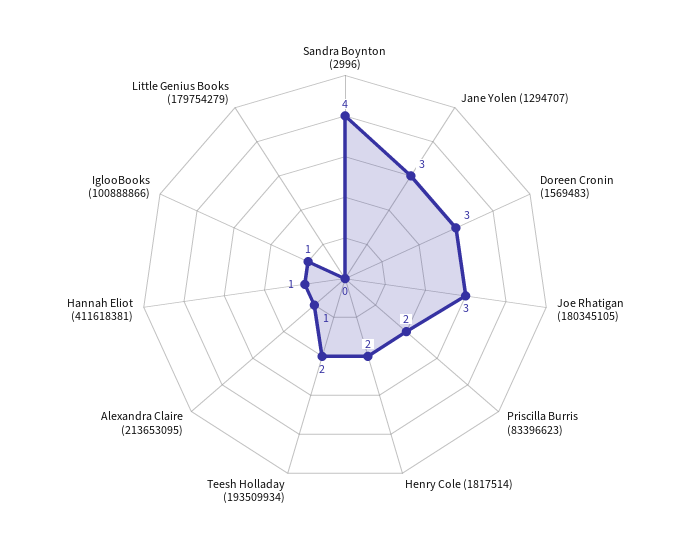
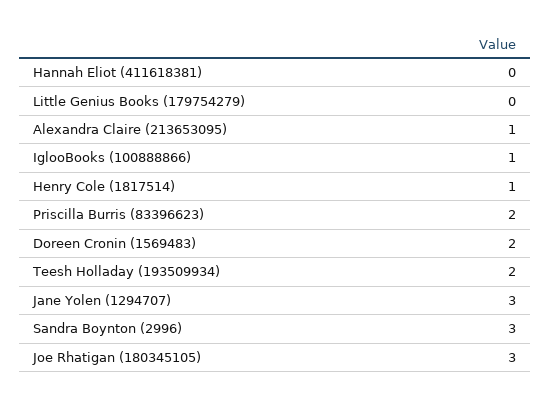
Sandra Boynton (2996): 4 -> 3
Doreen Cronin (1569483): 3 -> 2
Henry Cole (1817514): 2 -> 1
Hannah Eliot (411618381): 1 -> 0

